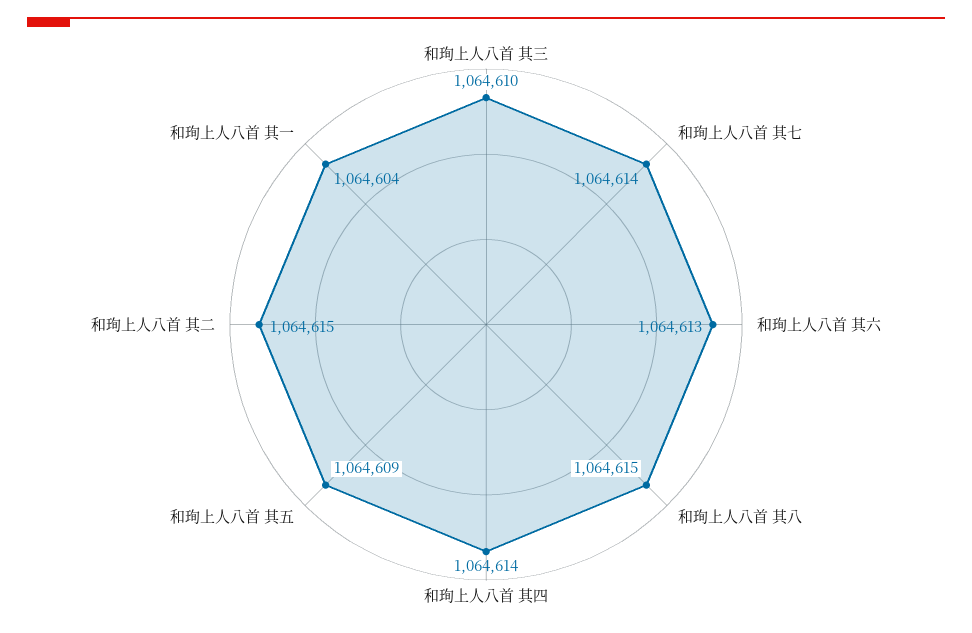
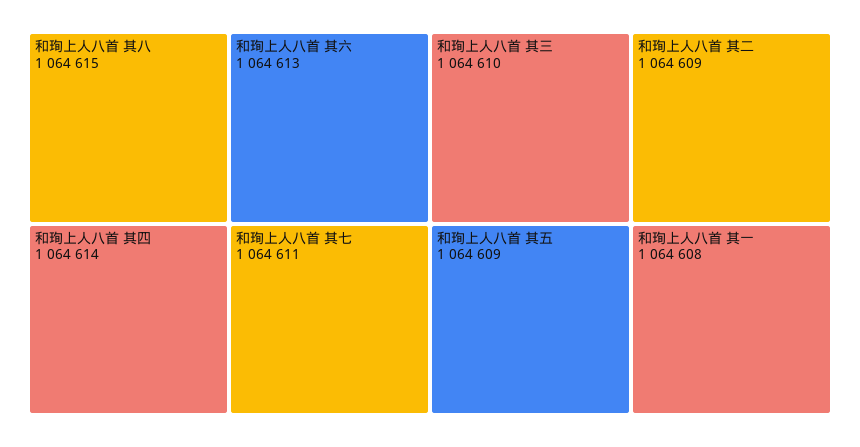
和珣上人八首 其七: 1064614 -> 1064611
和珣上人八首 其二: 1064615 -> 1064609
和珣上人八首 其一: 1064604 -> 1064608

